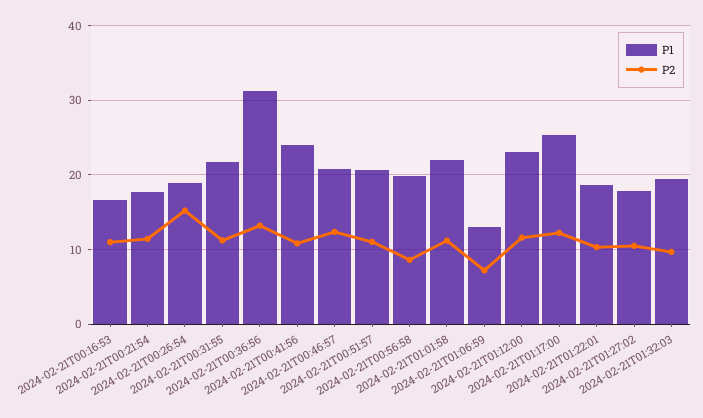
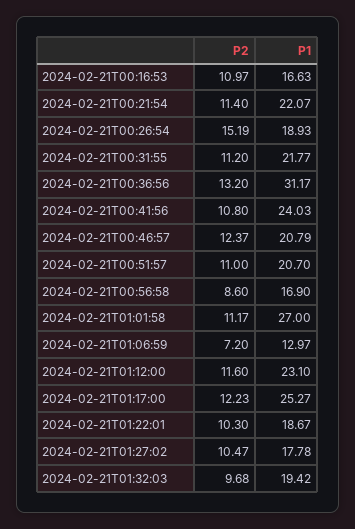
P1, 2024-02-21T00:21:54: 18 -> 22.07
P1, 2024-02-21T00:56:58: 20 -> 16.9
P1, 2024-02-21T01:01:58: 22 -> 27

